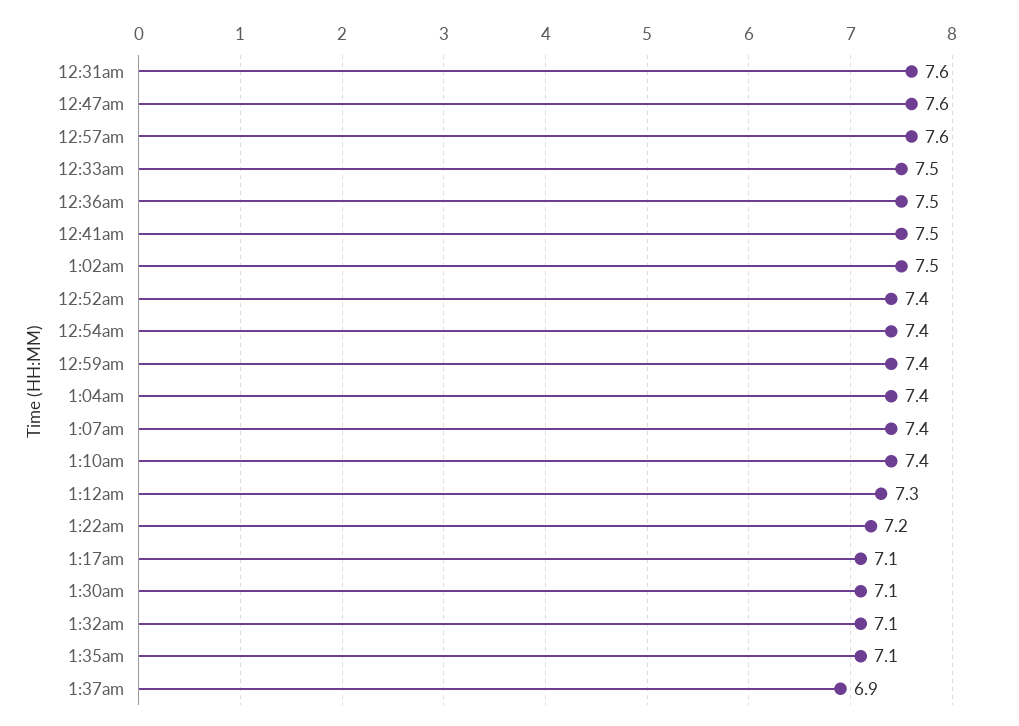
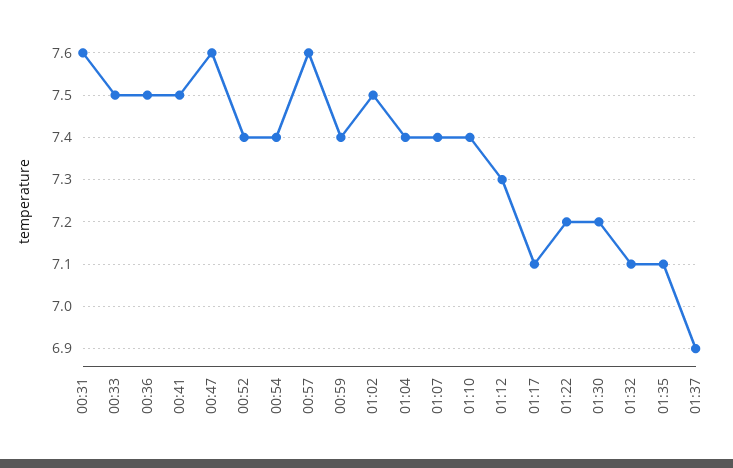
1:30am: 7.1 -> 7.2

